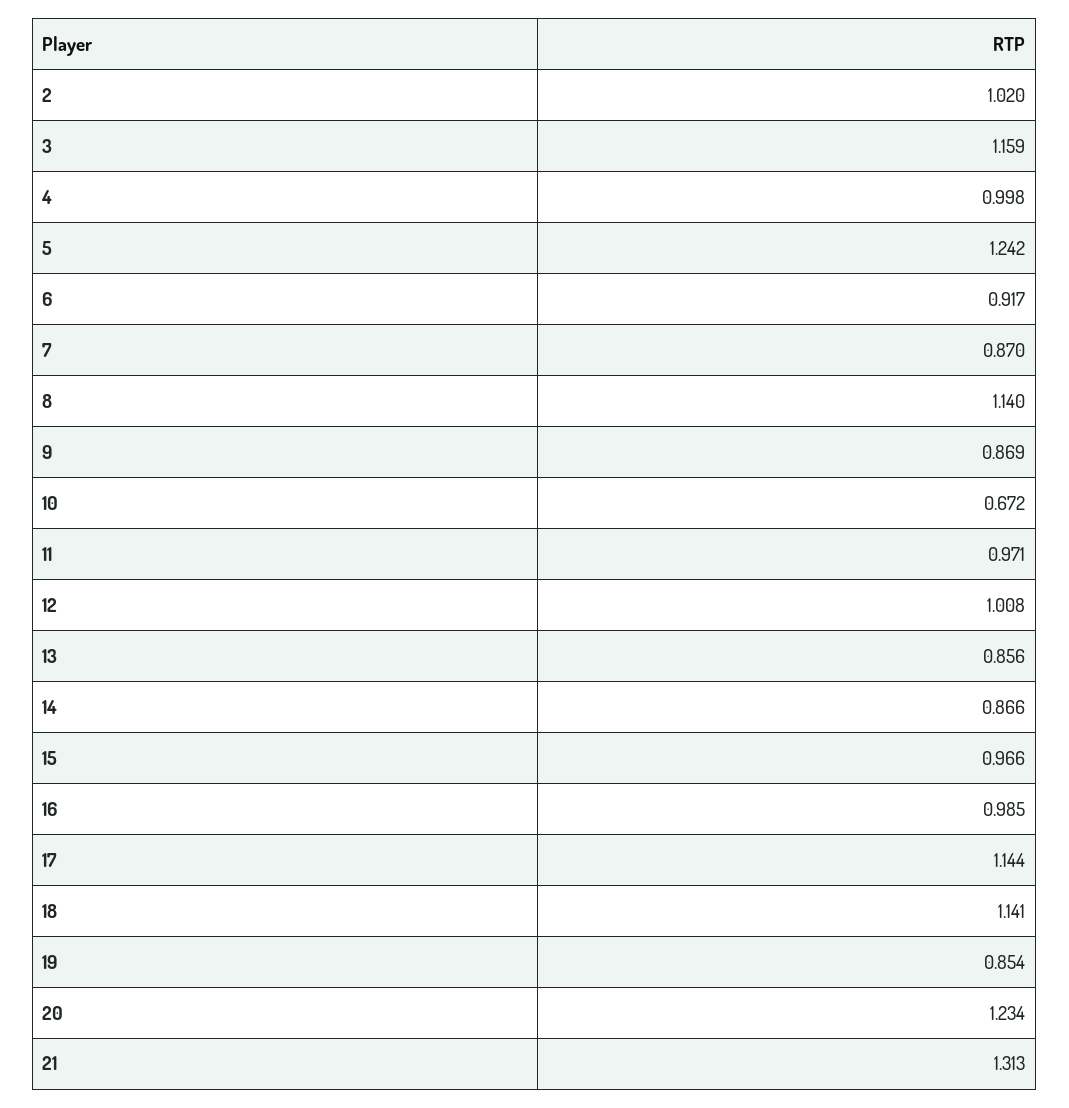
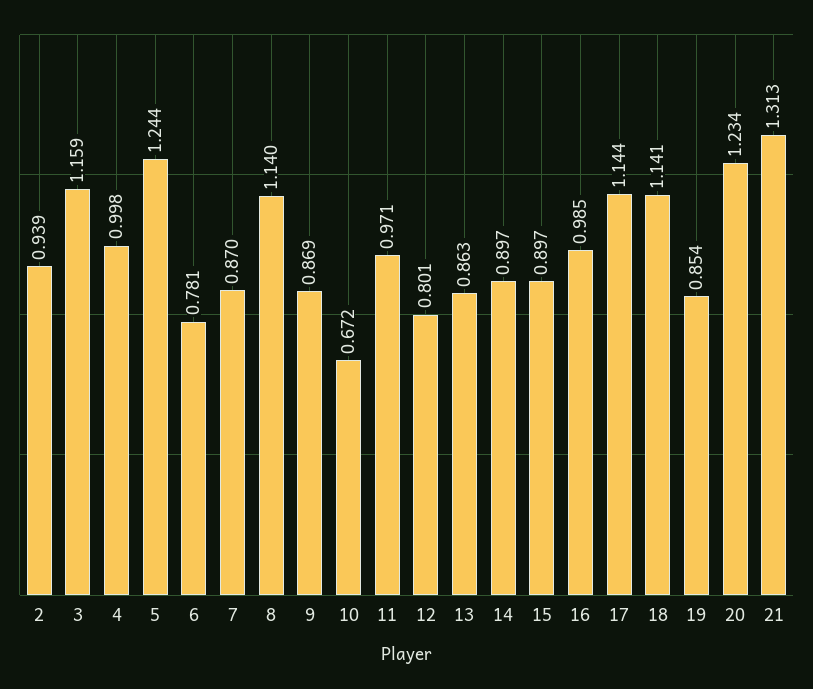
2: 1.02 -> 0.939
5: 1.242 -> 1.244
6: 0.917 -> 0.781
12: 1.008 -> 0.801
13: 0.856 -> 0.863
14: 0.866 -> 0.897
15: 0.966 -> 0.897

